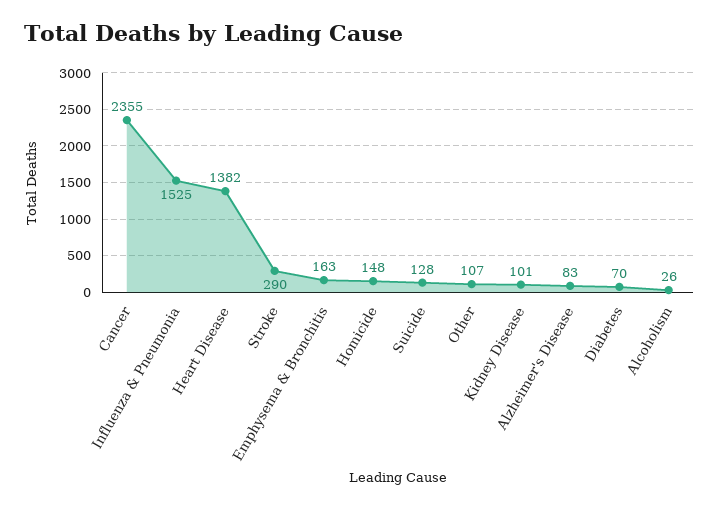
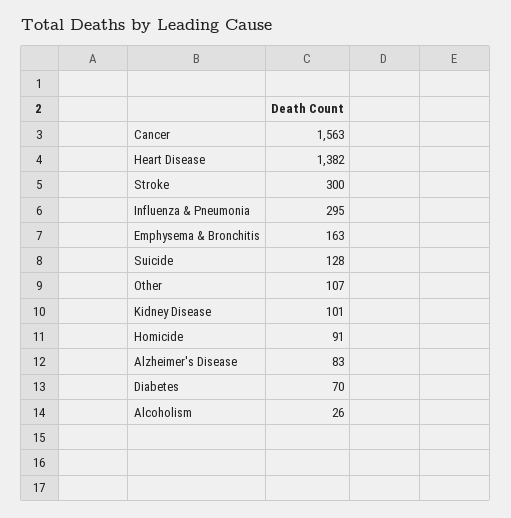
Cancer: 2355 -> 1563
Influenza & Pneumonia: 1525 -> 295
Stroke: 290 -> 300
Homicide: 148 -> 91

